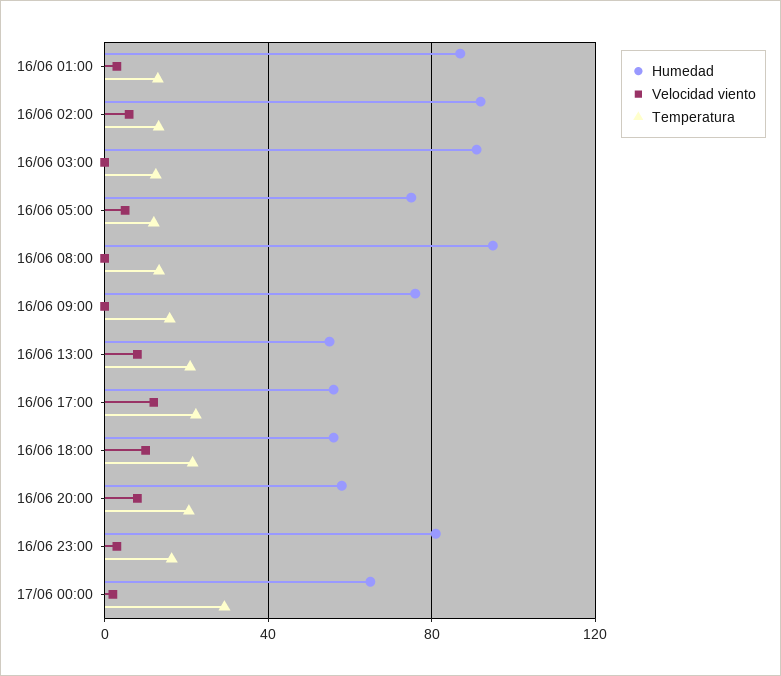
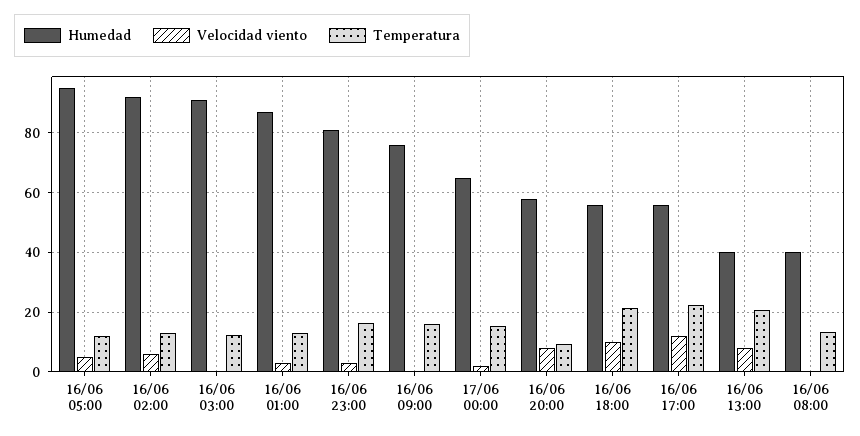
Humedad, 16/06 05:00: 75 -> 95
Humedad, 16/06 08:00: 95 -> 40
Humedad, 16/06 13:00: 55 -> 40
Temperatura, 16/06 20:00: 20 -> 10
Temperatura, 17/06 00:00: 30 -> 15

